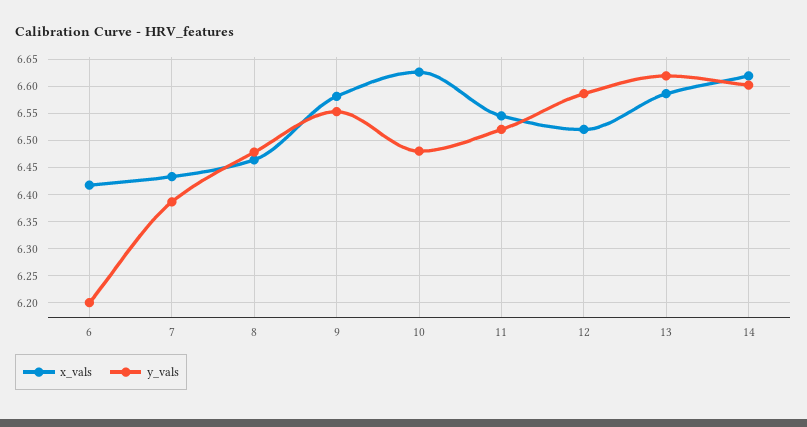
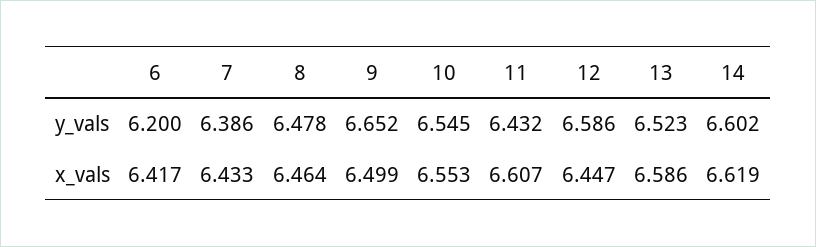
x_vals, 9: 6.575 -> 6.499
y_vals, 9: 6.55 -> 6.652
x_vals, 10: 6.625 -> 6.553
y_vals, 10: 6.475 -> 6.545
x_vals, 11: 6.55 -> 6.607
y_vals, 11: 6.525 -> 6.432
x_vals, 12: 6.525 -> 6.447
y_vals, 13: 6.625 -> 6.523

